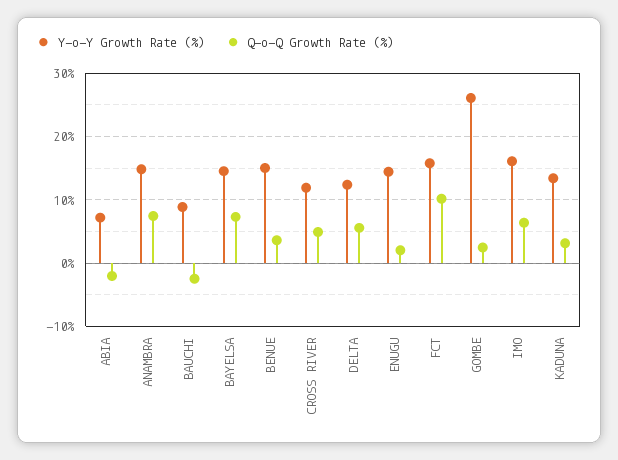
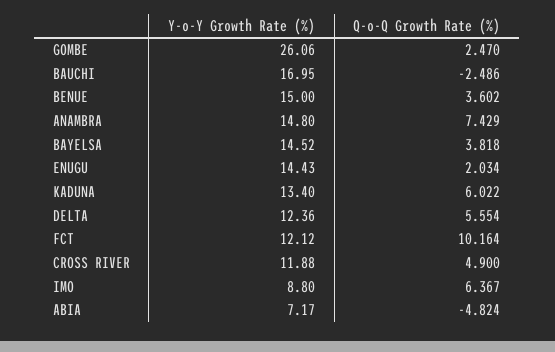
Q-o-Q Growth Rate (%), ABIA: -2 -> -4.824
Y-o-Y Growth Rate (%), BAUCHI: 9 -> 16.95
Q-o-Q Growth Rate (%), BAYELSA: 7 -> 3.818
Y-o-Y Growth Rate (%), FCT: 16 -> 12.12
Y-o-Y Growth Rate (%), IMO: 16 -> 8.8
Q-o-Q Growth Rate (%), KADUNA: 3 -> 6.022

